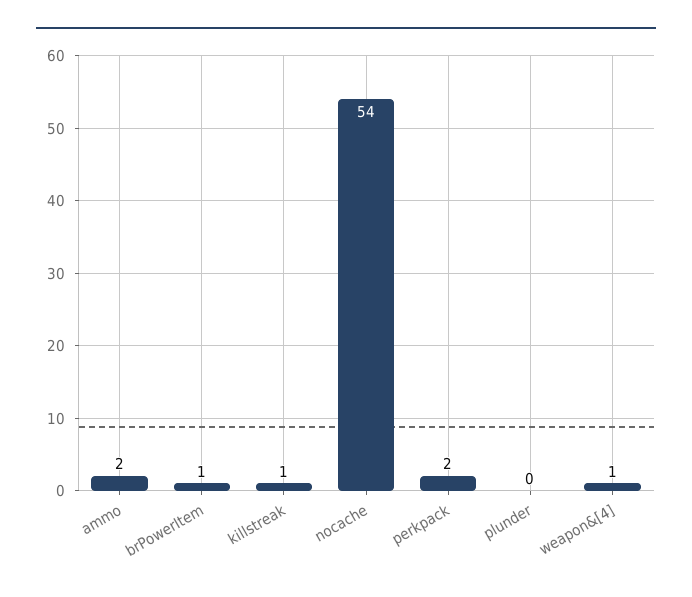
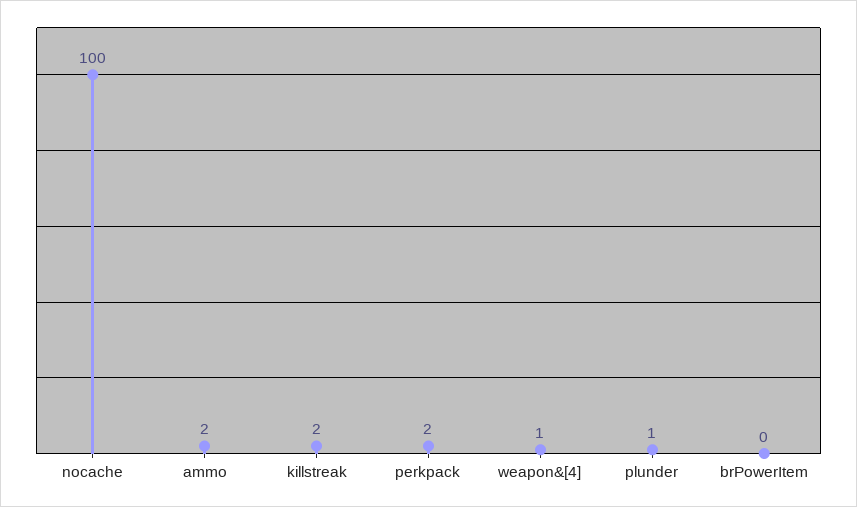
brPowerItem: 1 -> 0
killstreak: 1 -> 2
nocache: 54 -> 100
plunder: 0 -> 1

